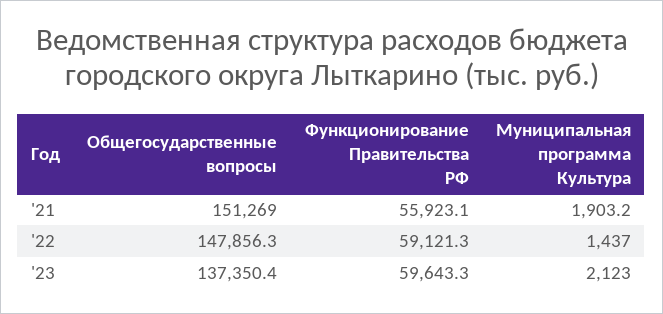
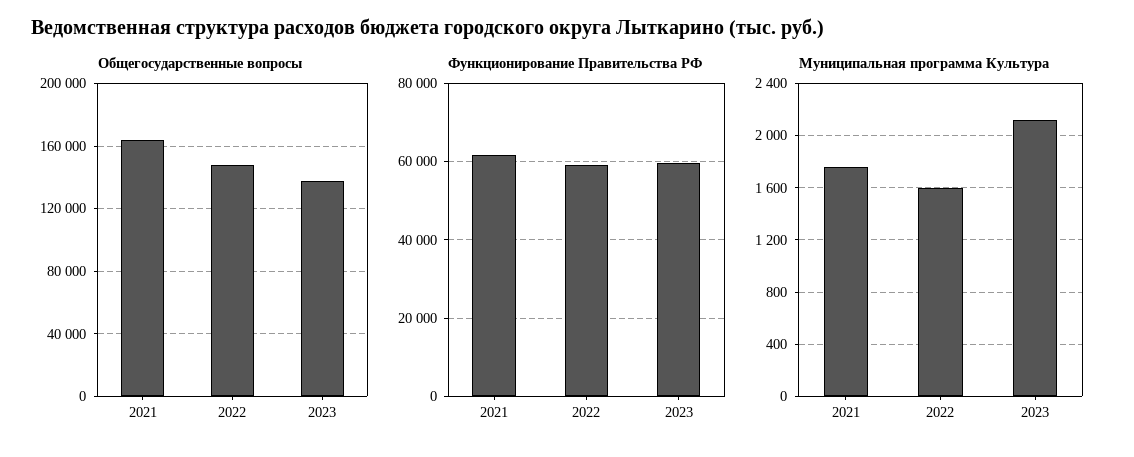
Общегосударственные вопросы, '21: 151269 -> 165000
Функционирование Правительства РФ, '21: 55923.1 -> 62000
Муниципальная программа Культура, '21: 1903.2 -> 1750
Муниципальная программа Культура, '22: 1437 -> 1600

